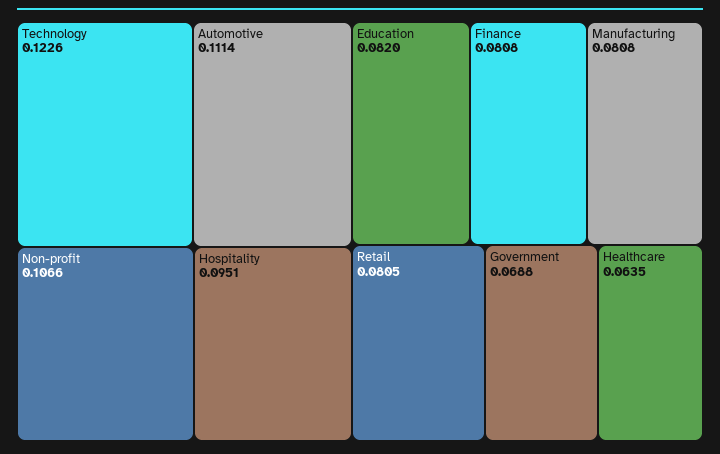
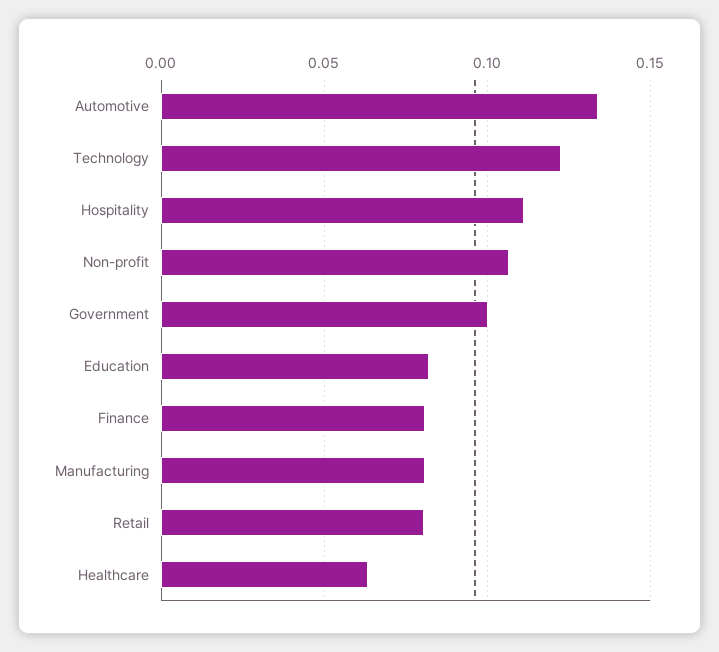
Automotive: 0.1114 -> 0.135
Hospitality: 0.0951 -> 0.11
Government: 0.0688 -> 0.1

